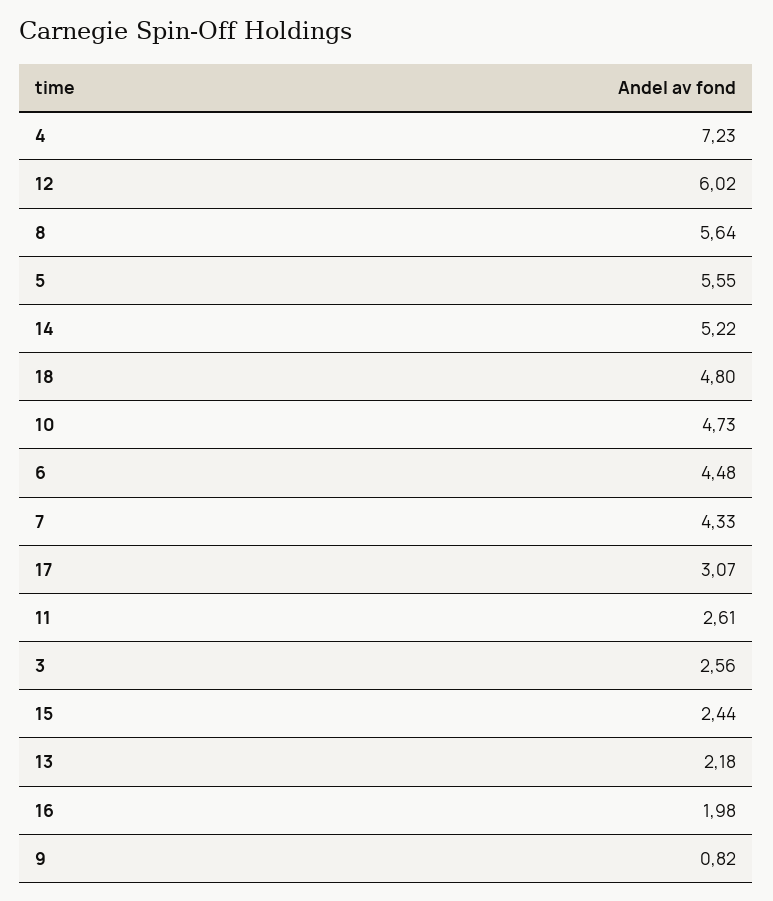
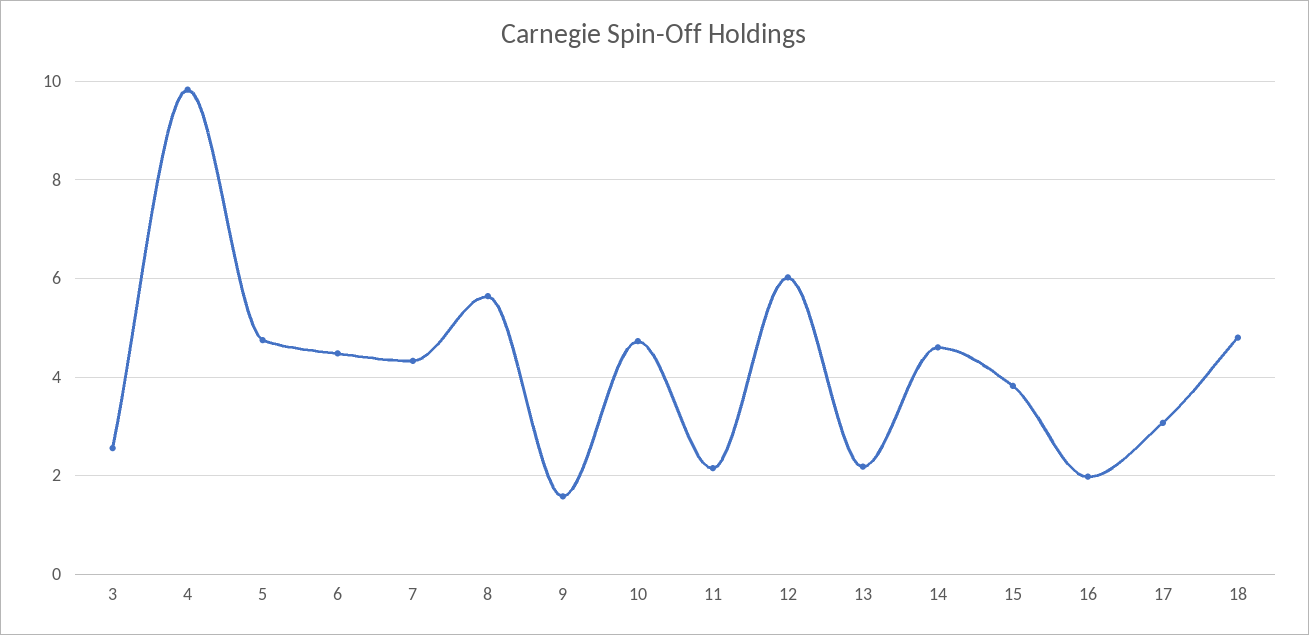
4: 7.23 -> 9.8
5: 5.55 -> 4.8
14: 5.22 -> 4.6
11: 2.61 -> 2.2
15: 2.44 -> 3.8
9: 0.82 -> 1.6

